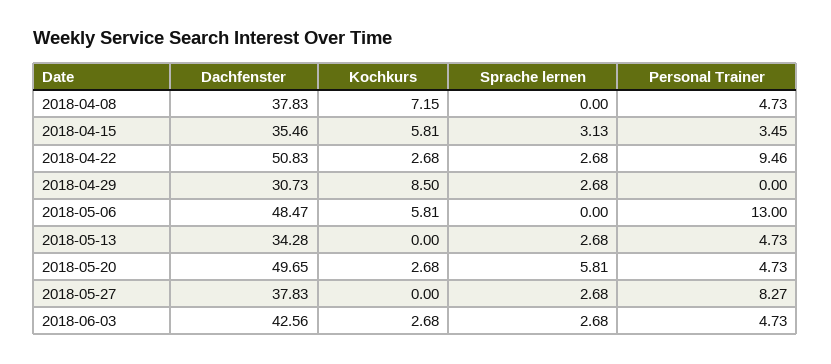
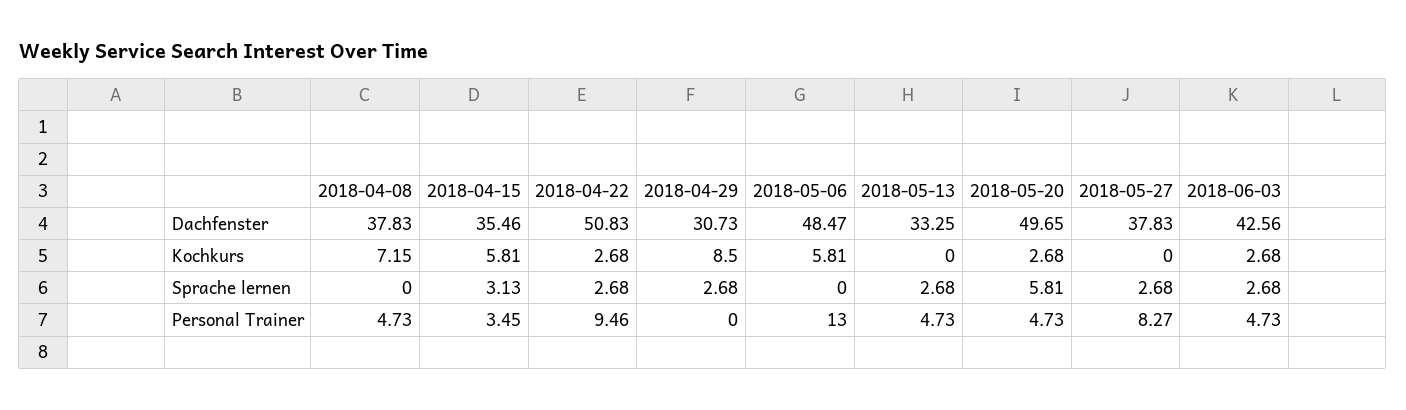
Dachfenster, 2018-05-13: 34.28 -> 33.25

